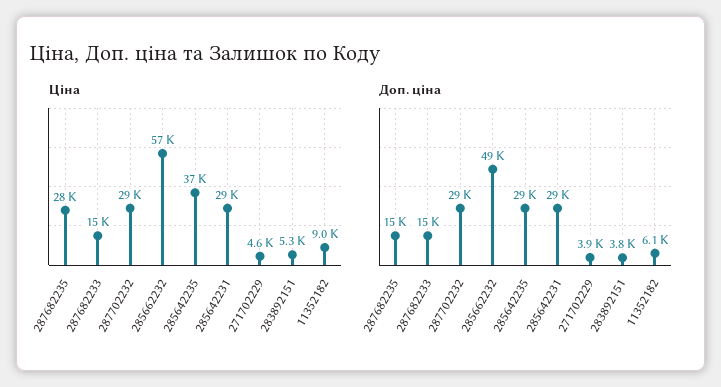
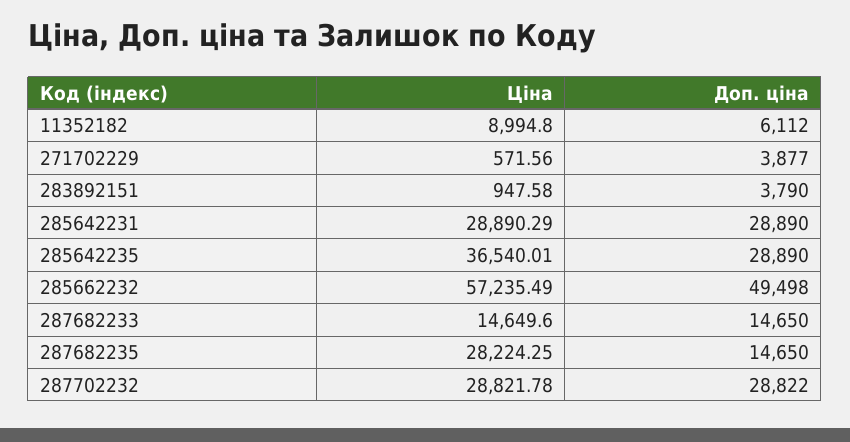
Ціна, 271702229: 4600 -> 571.56
Ціна, 283892151: 5300 -> 947.58

